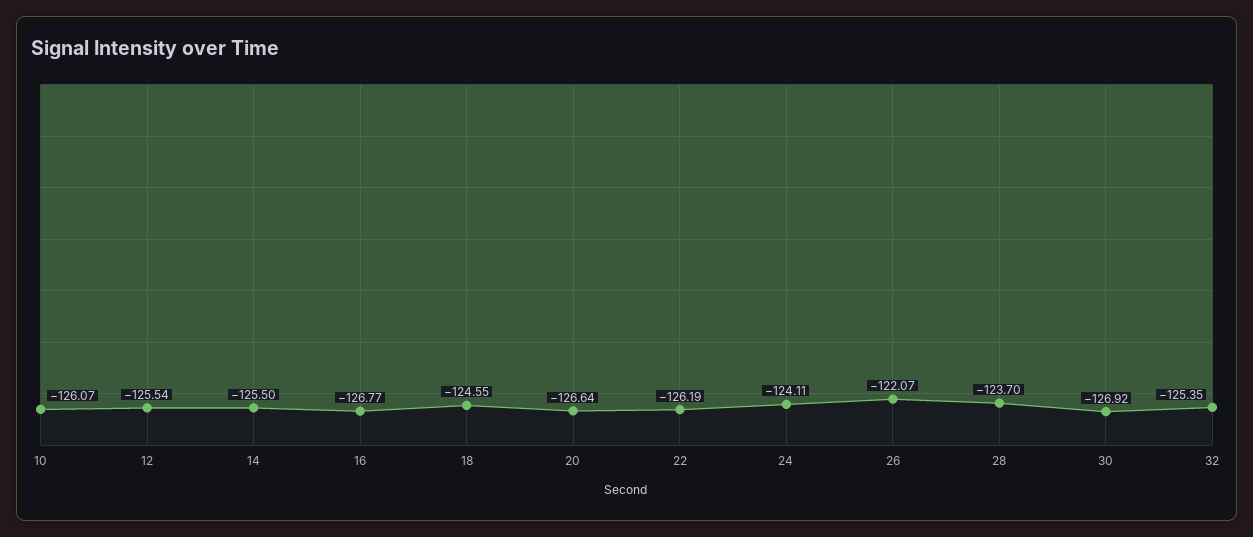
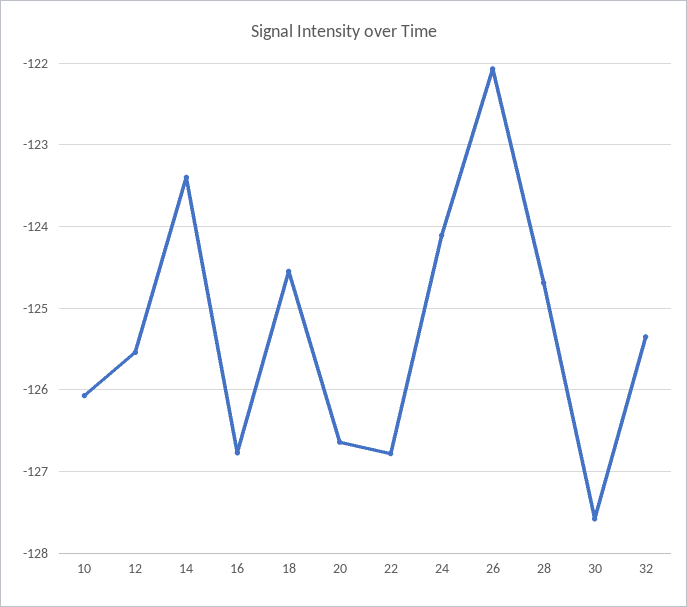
14: -125.5 -> -123.4
22: -126.19 -> -126.8
28: -123.7 -> -124.7
30: -126.92 -> -127.6

